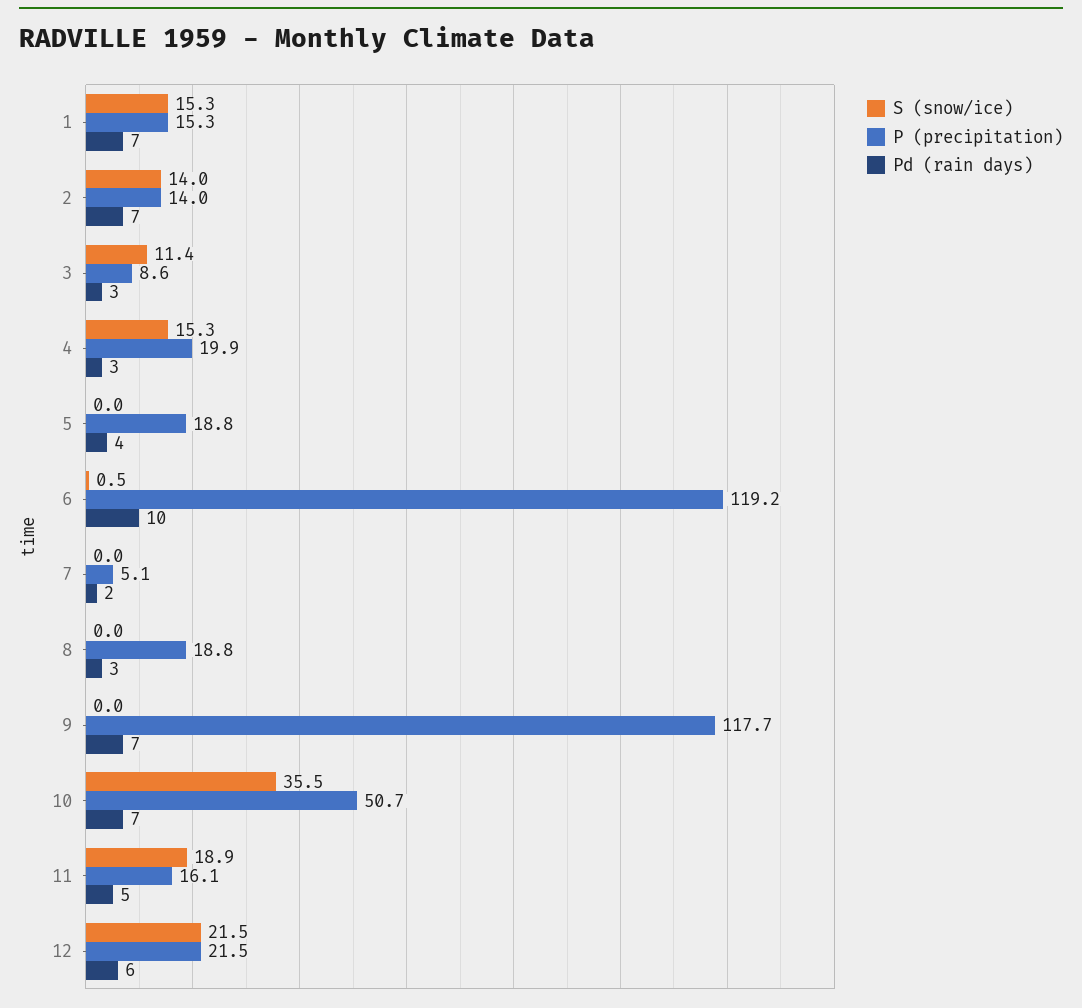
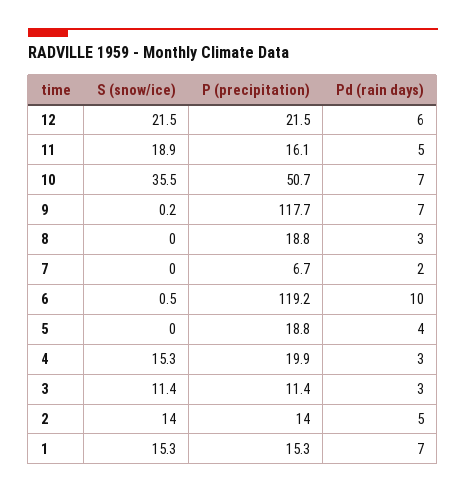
Pd (rain days), 2: 7 -> 5
P (precipitation), 3: 8.6 -> 11.4
P (precipitation), 7: 5.1 -> 6.7
S (snow/ice), 9: 0 -> 0.2

